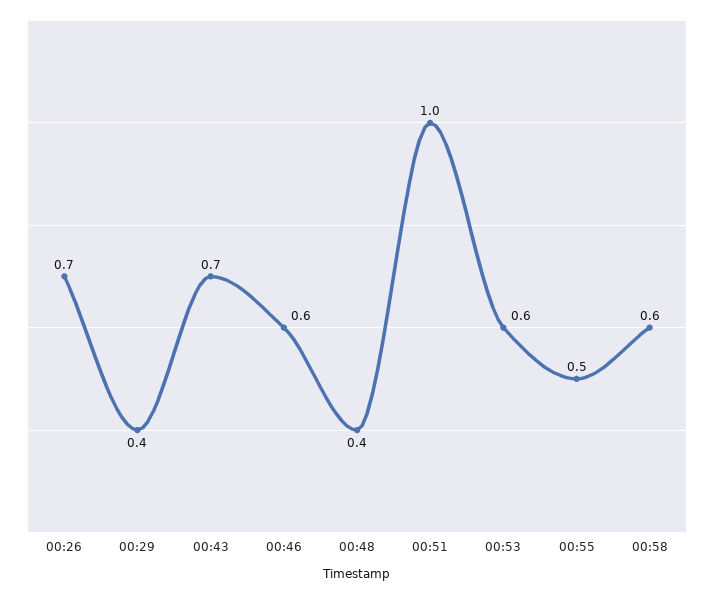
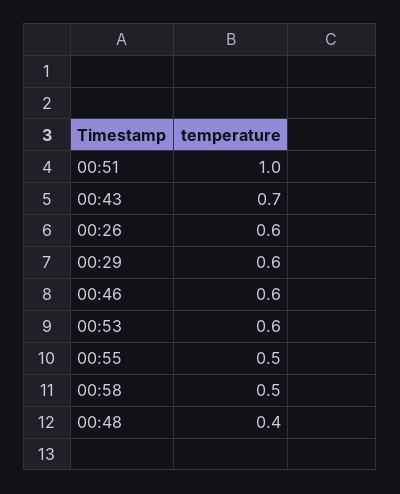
00:26: 0.7 -> 0.6
00:29: 0.4 -> 0.6
00:58: 0.6 -> 0.5

